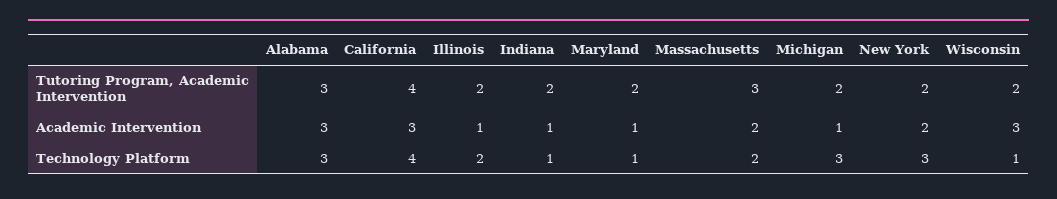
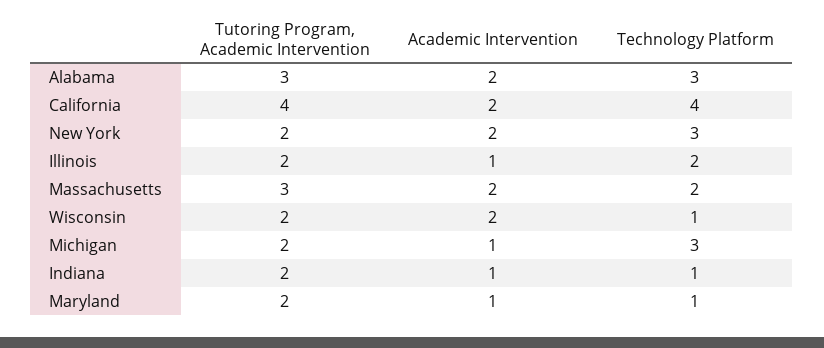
Alabama, Academic Intervention: 3 -> 2
California, Academic Intervention: 3 -> 2
Wisconsin, Academic Intervention: 3 -> 2

